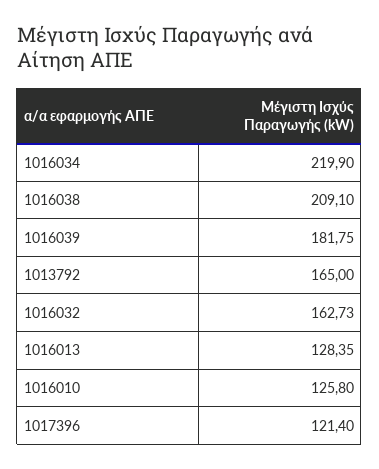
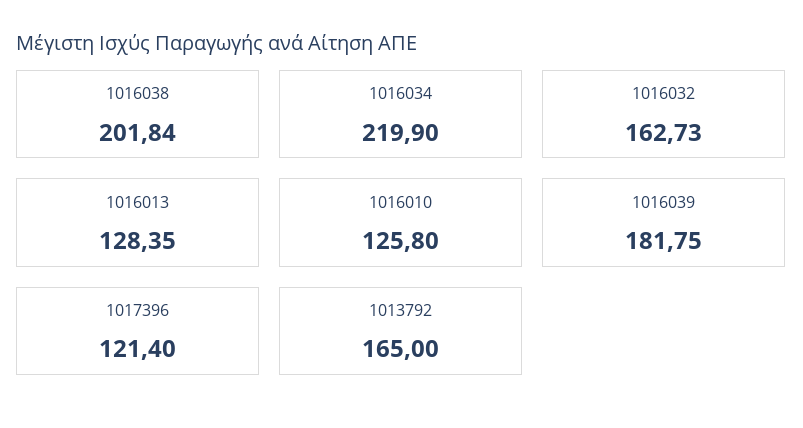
1016038: 209.1 -> 201.84

